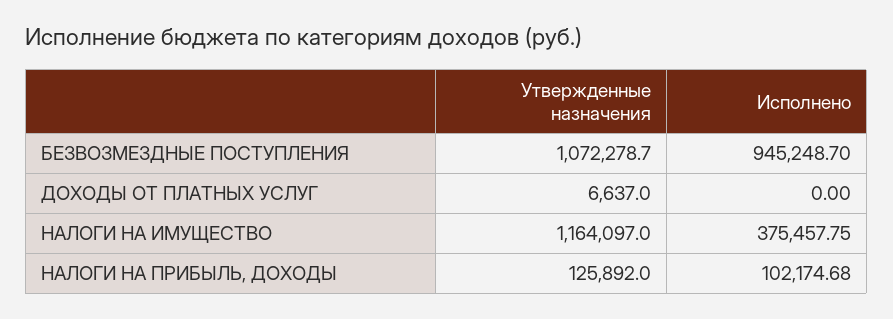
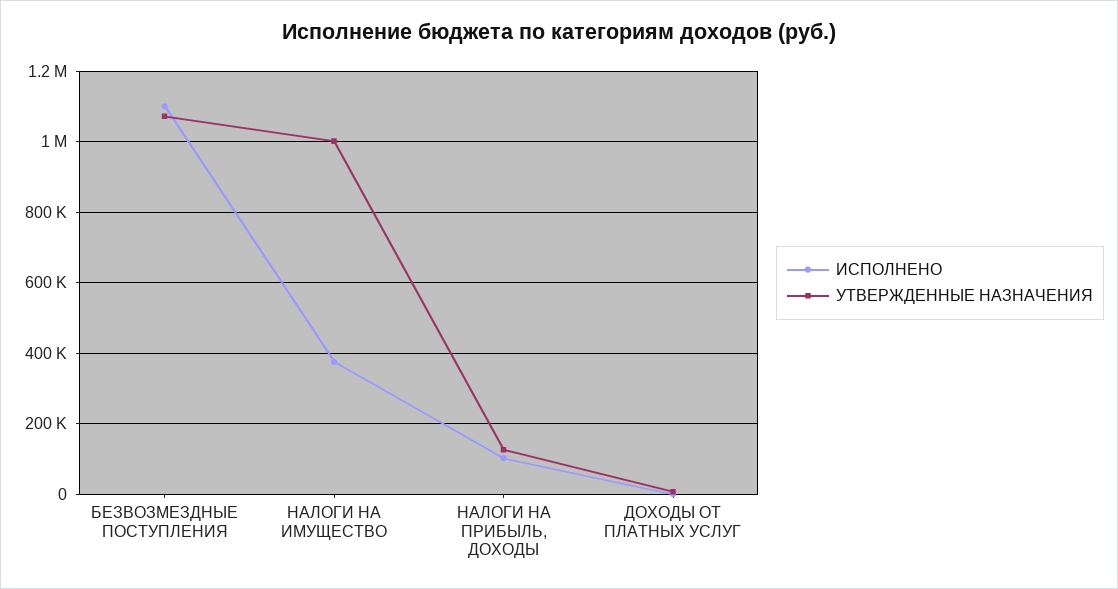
Исполнено, БЕЗВОЗМЕЗДНЫЕ ПОСТУПЛЕНИЯ: 945248.7 -> 1100000
Утвержденные назначения, НАЛОГИ НА ИМУЩЕСТВО: 1164097 -> 1000000

